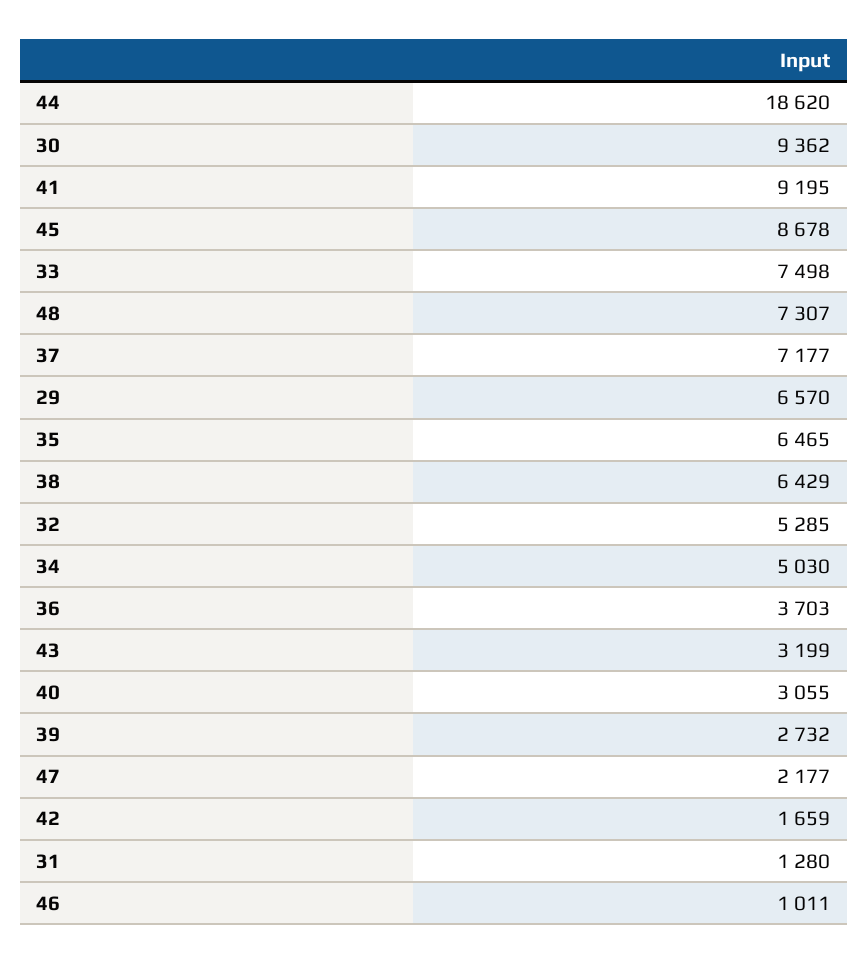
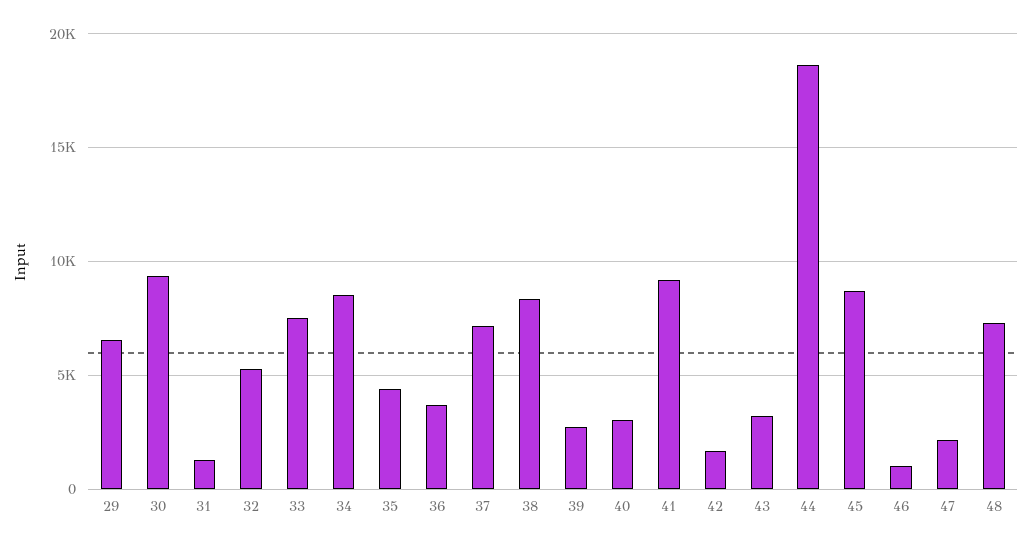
35: 6465 -> 4500
38: 6429 -> 8500
34: 5030 -> 8500

